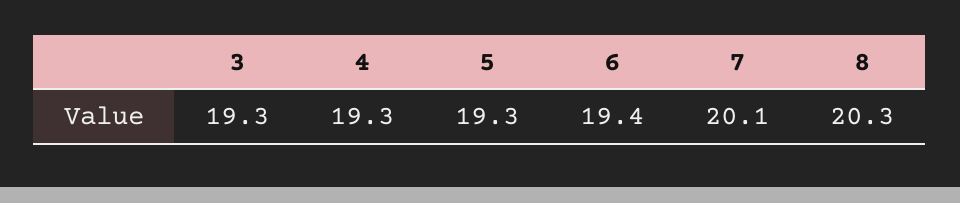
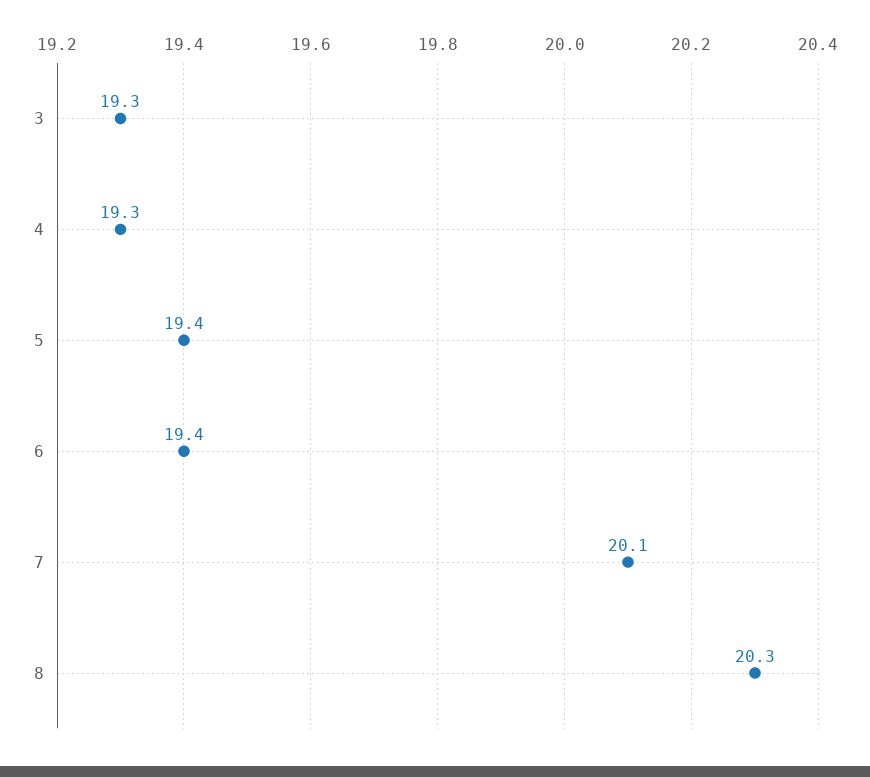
5: 19.3 -> 19.4

